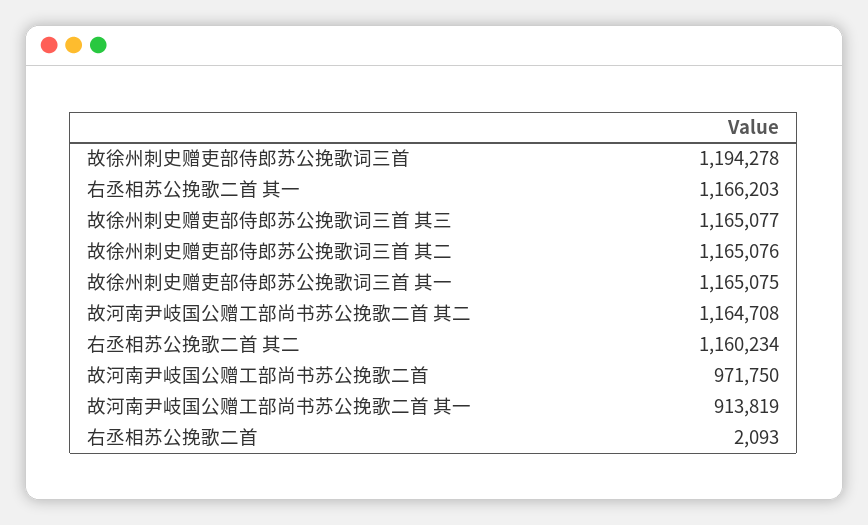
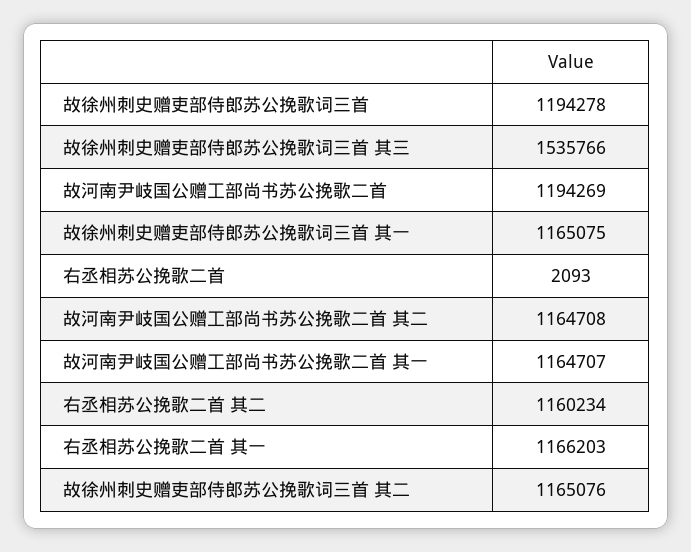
故徐州刺史赠吏部侍郎苏公挽歌词三首 其三: 1165077 -> 1535766
故河南尹岐国公赠工部尚书苏公挽歌二首: 971750 -> 1194269
故河南尹岐国公赠工部尚书苏公挽歌二首 其一: 913819 -> 1164707

